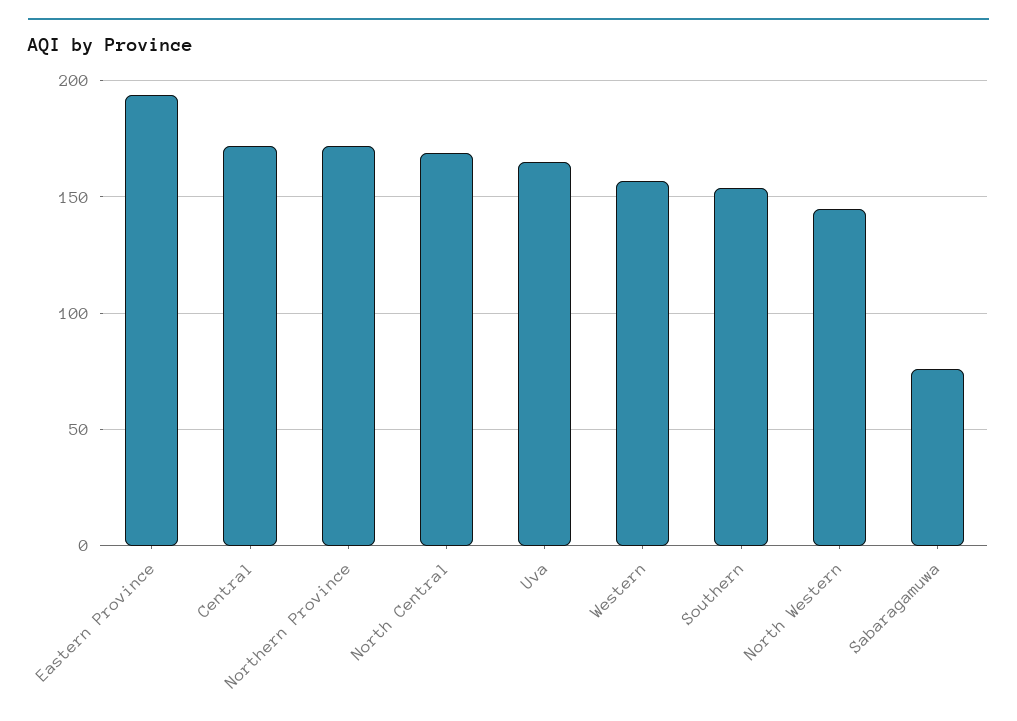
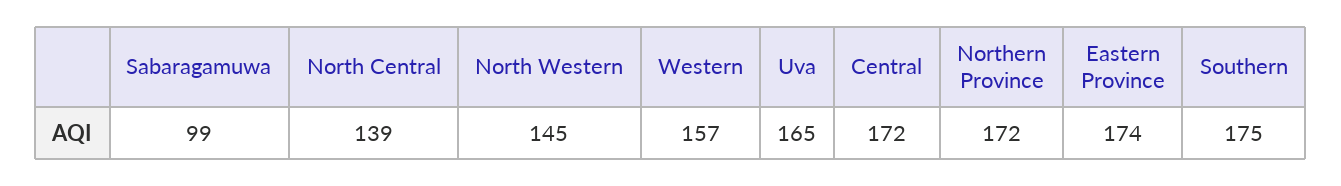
Eastern Province: 195 -> 174
North Central: 170 -> 139
Southern: 155 -> 175
Sabaragamuwa: 75 -> 99

